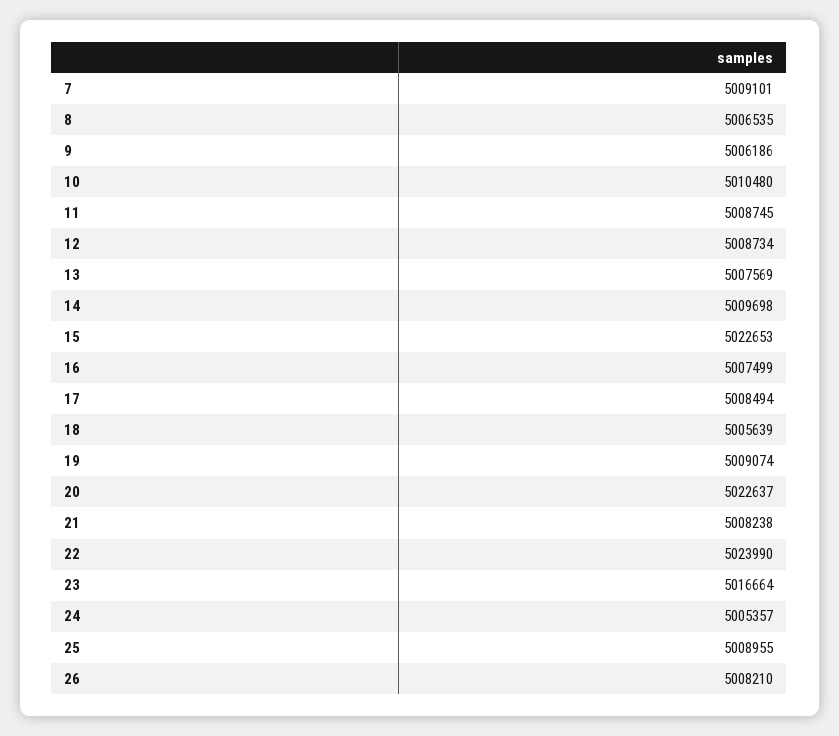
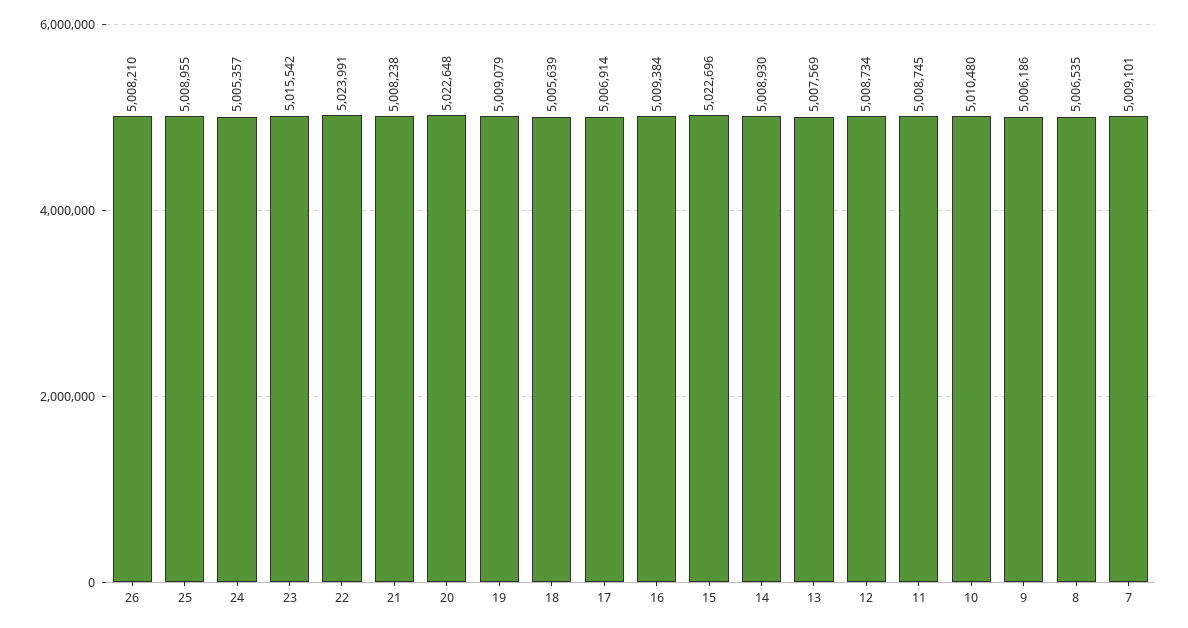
14: 5009698 -> 5008930
15: 5022653 -> 5022696
16: 5007499 -> 5009384
17: 5008494 -> 5006914
19: 5009074 -> 5009079
20: 5022637 -> 5022648
22: 5023990 -> 5023991
23: 5016664 -> 5015542

